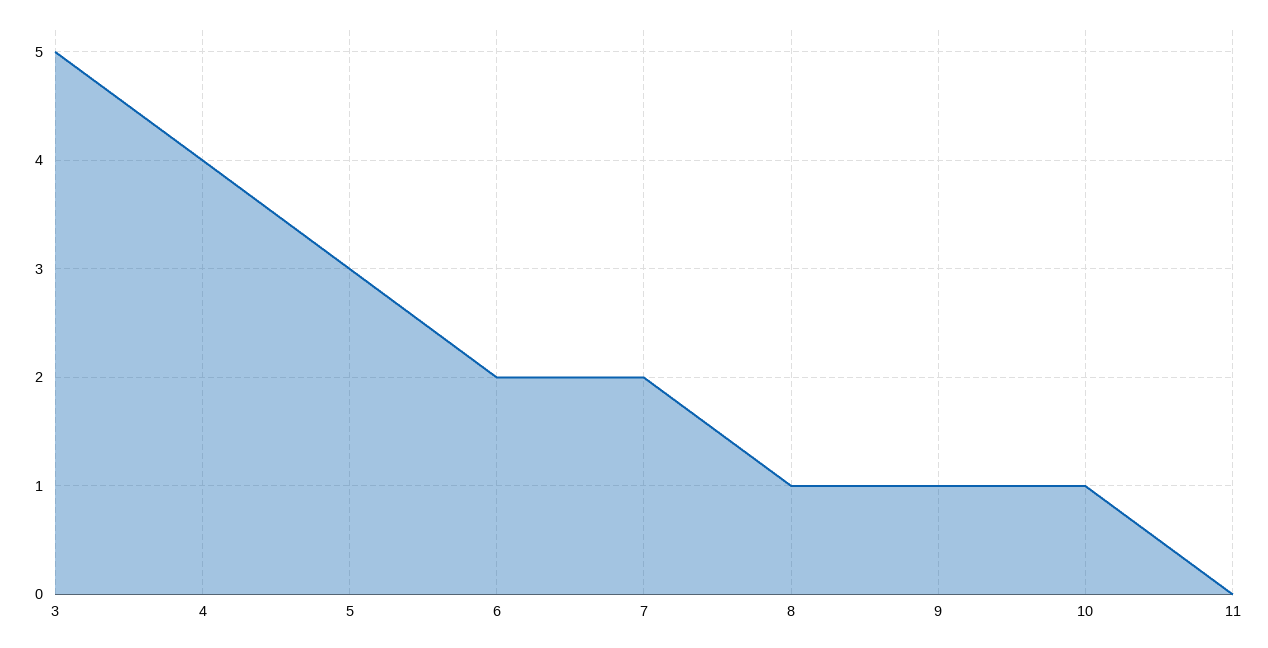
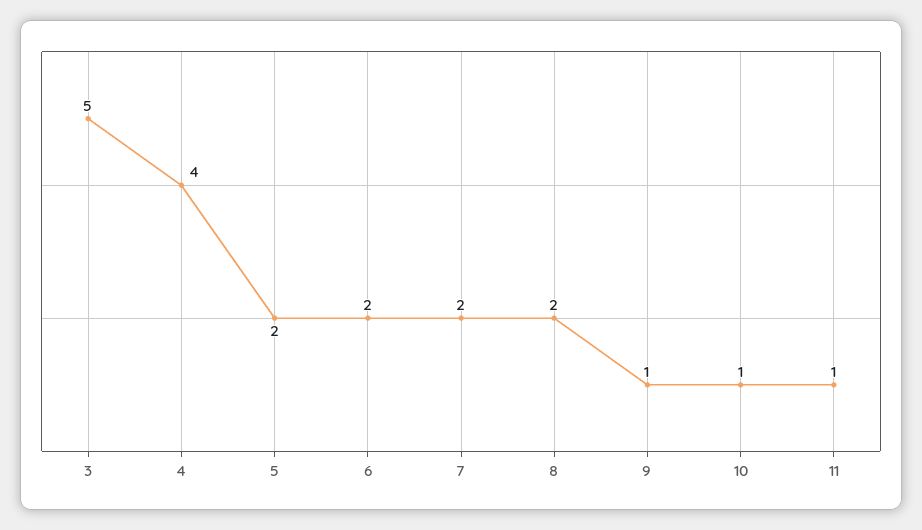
5: 3 -> 2
8: 1 -> 2
11: 0 -> 1

